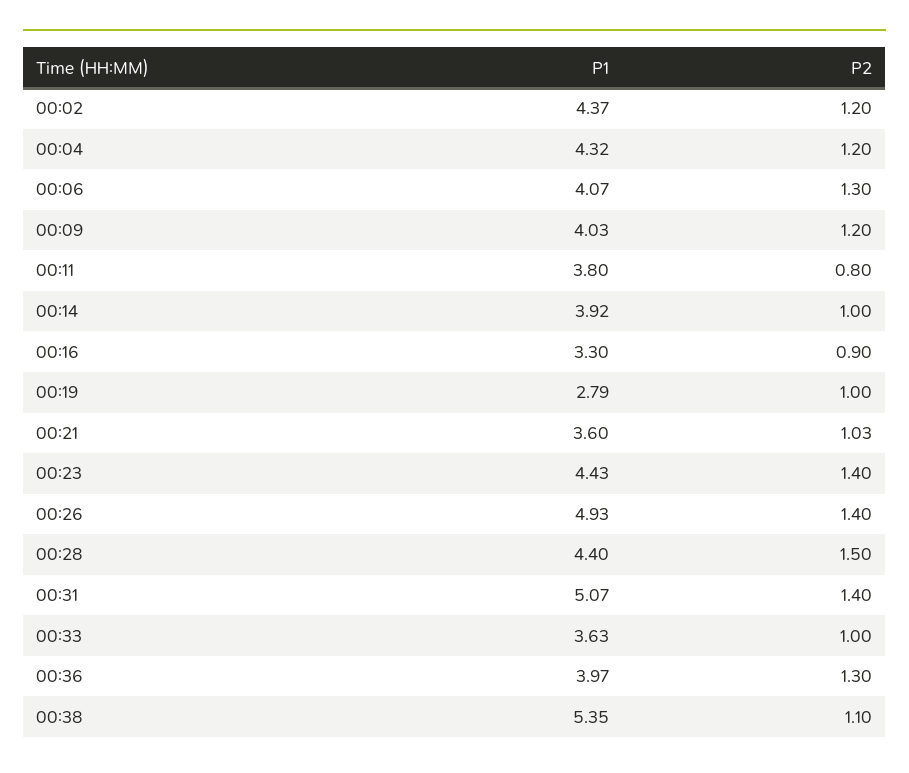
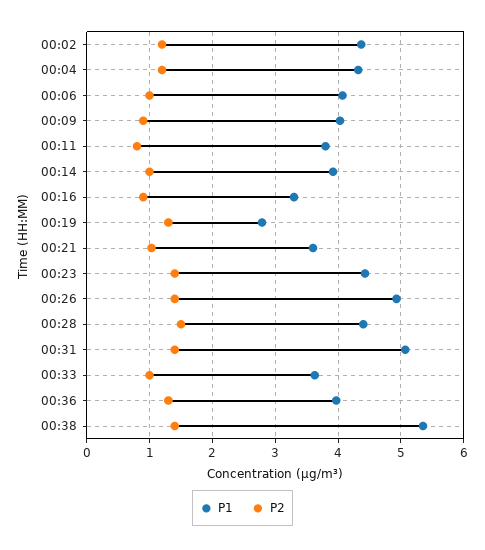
P2, 00:06: 1.3 -> 1
P2, 00:09: 1.2 -> 0.9
P2, 00:19: 1 -> 1.3
P2, 00:38: 1.1 -> 1.4

